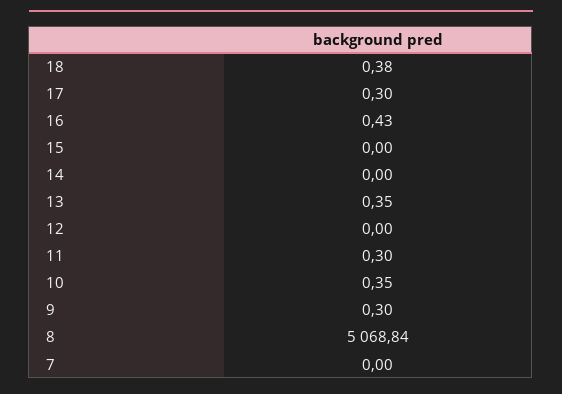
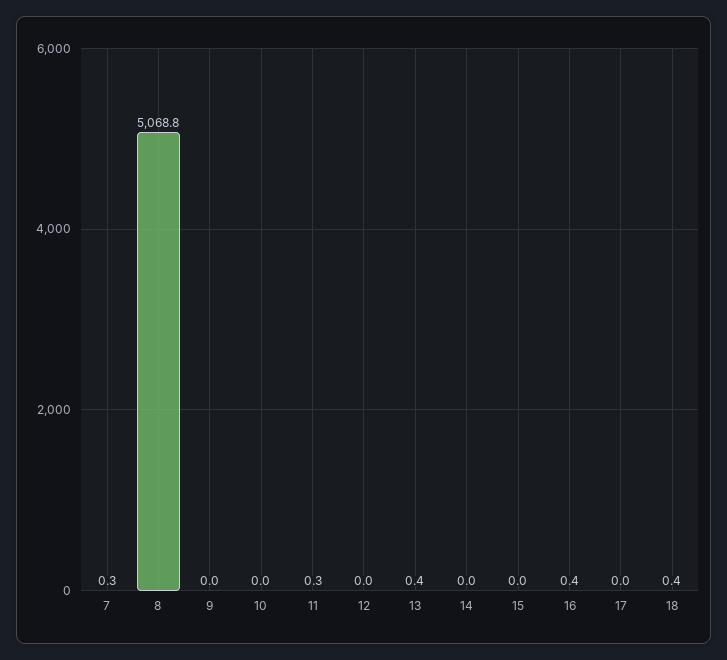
17: 0.3 -> 0
10: 0.35 -> 0
9: 0.3 -> 0
7: 0 -> 0.3

